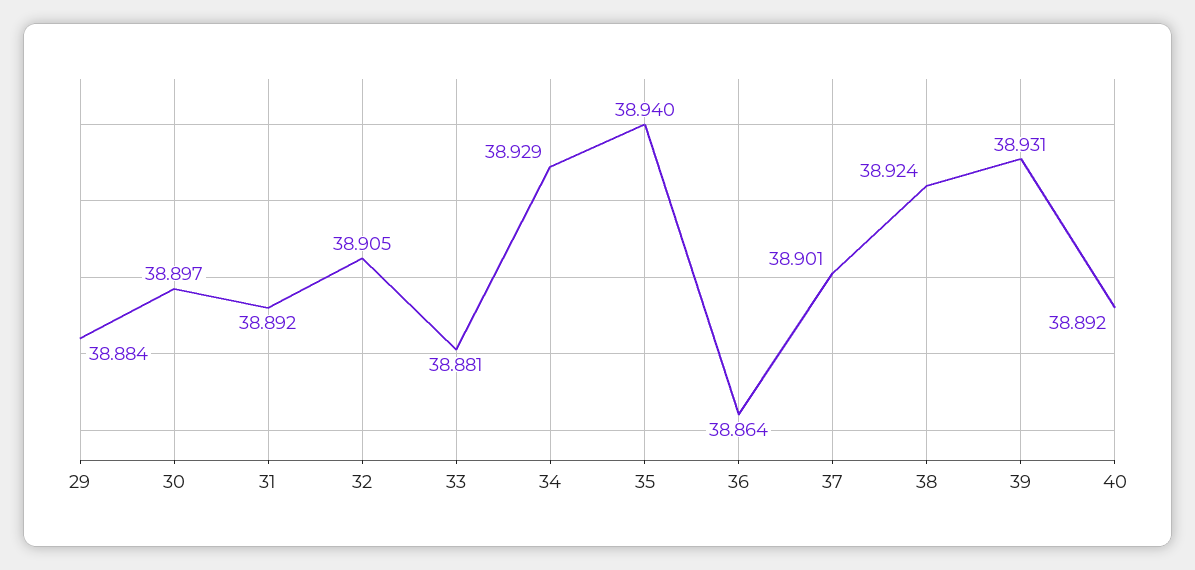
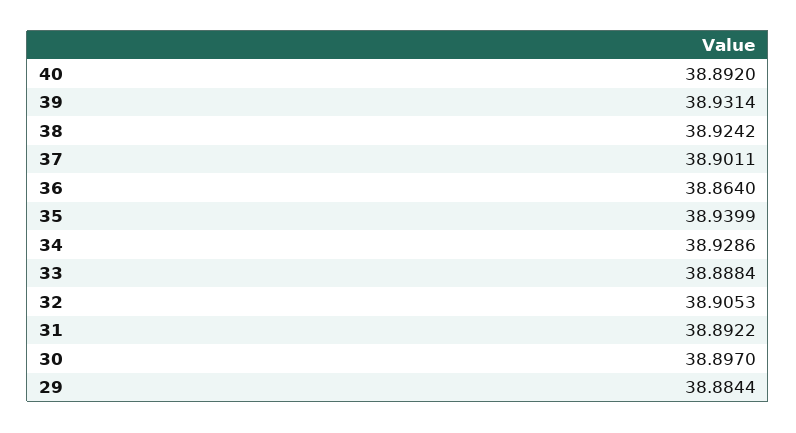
33: 38.881 -> 38.8884

